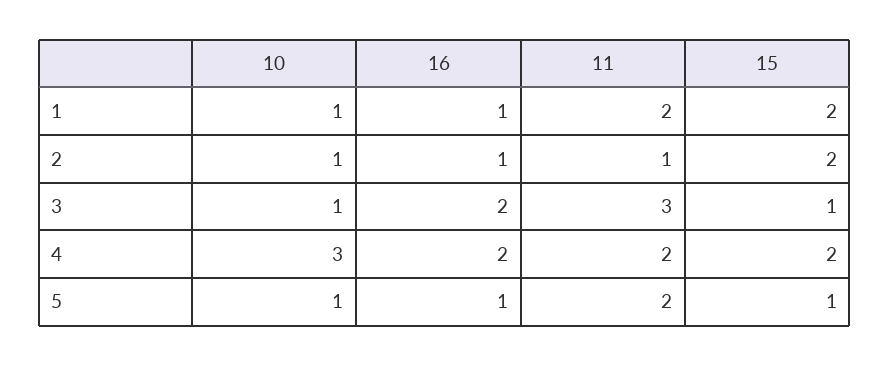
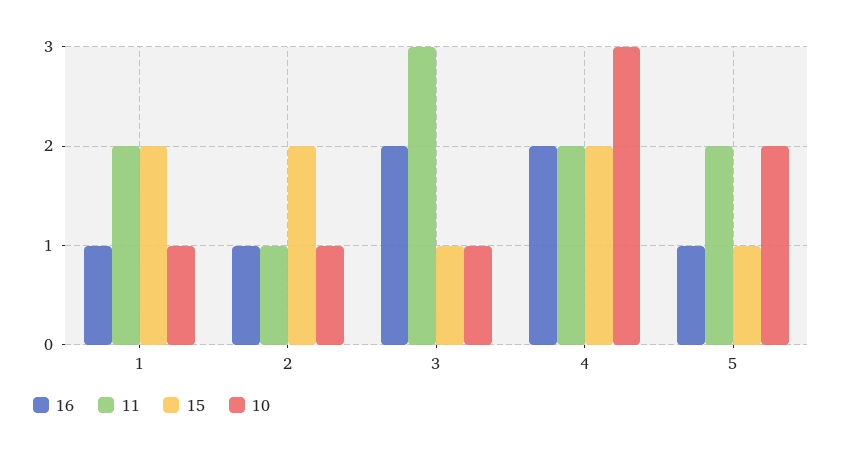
10, 5: 1 -> 2

